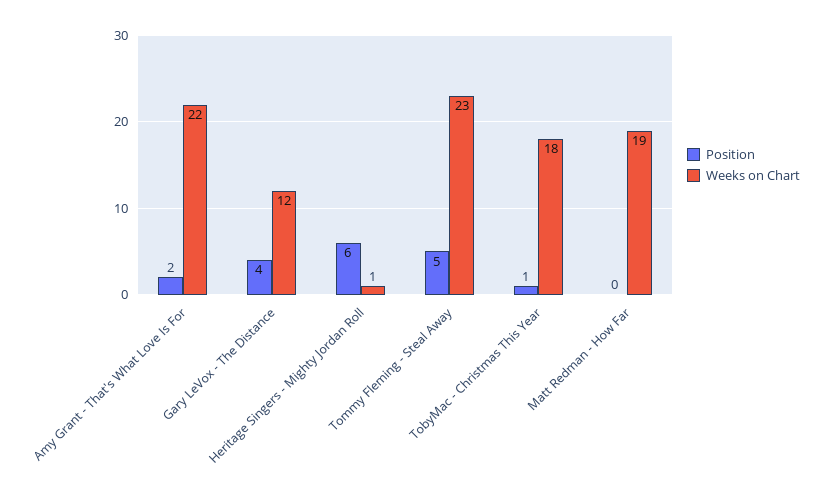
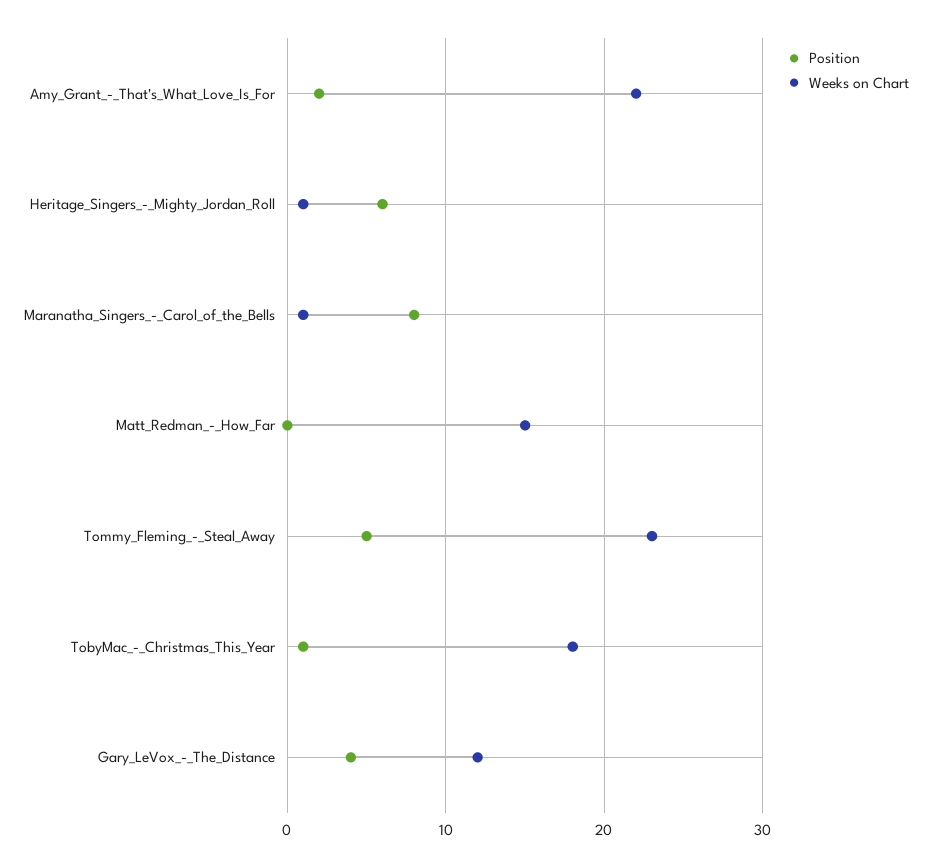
Weeks on Chart, Matt Redman - How Far: 19 -> 15
Position, Maranatha_Singers_-_Carol_of_the_Bells: none -> 8
Weeks on Chart, Maranatha_Singers_-_Carol_of_the_Bells: none -> 1

